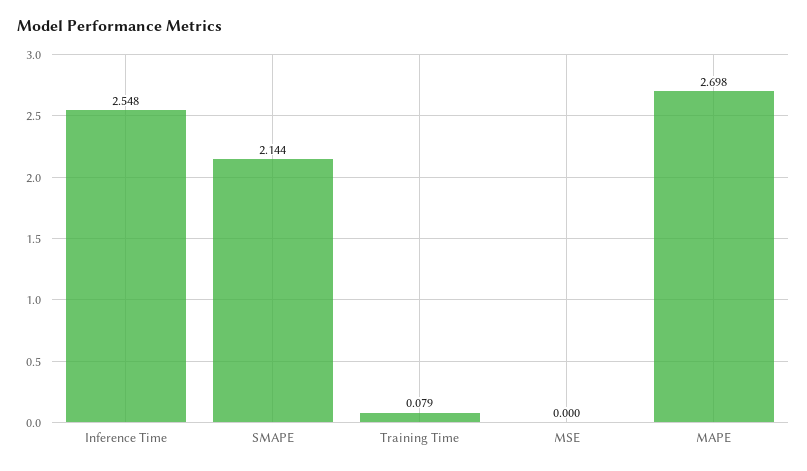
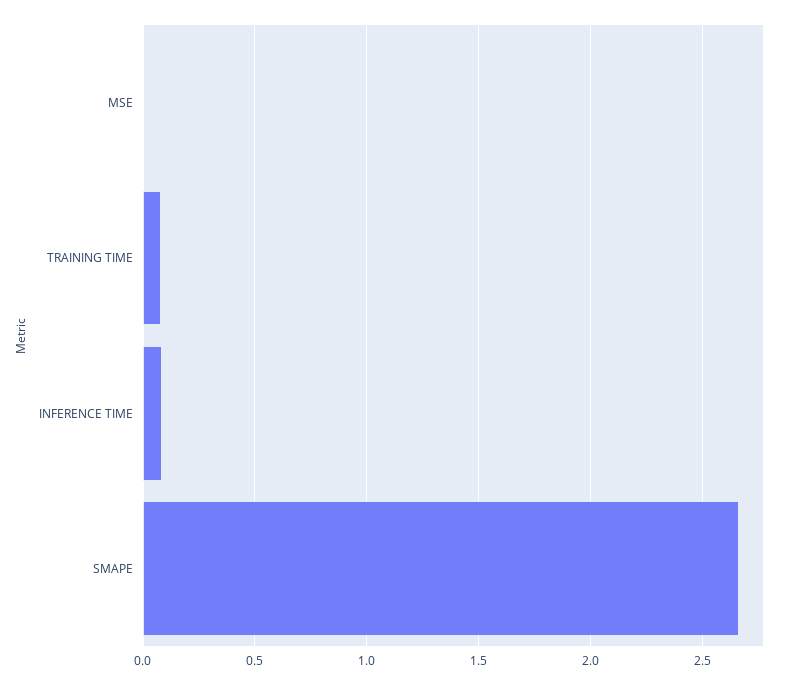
Inference Time: 2.548 -> 0.1
SMAPE: 2.144 -> 2.65
MAPE: 2.698 -> none

